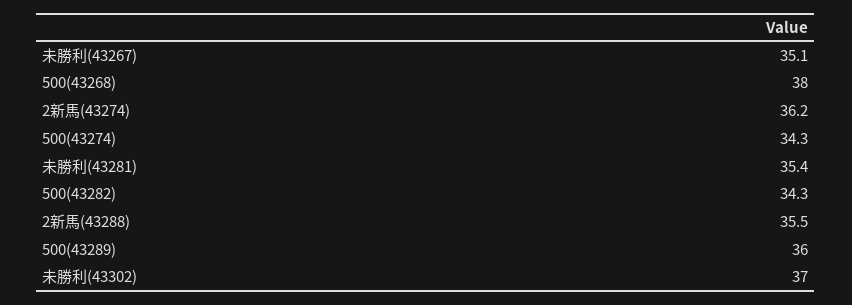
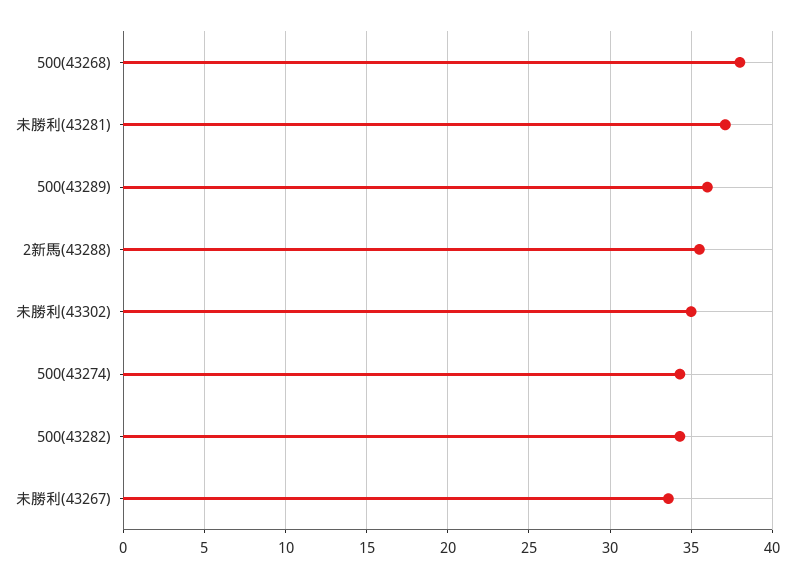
未勝利(43267): 35.1 -> 33.5
2新馬(43274): 36.2 -> none
未勝利(43281): 35.4 -> 37
未勝利(43302): 37 -> 35

